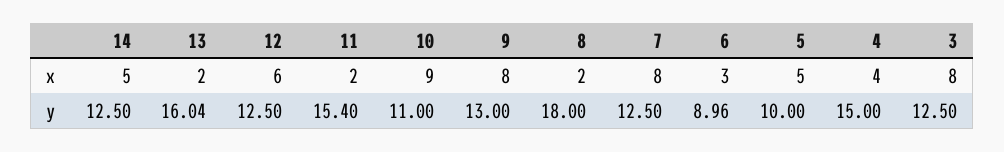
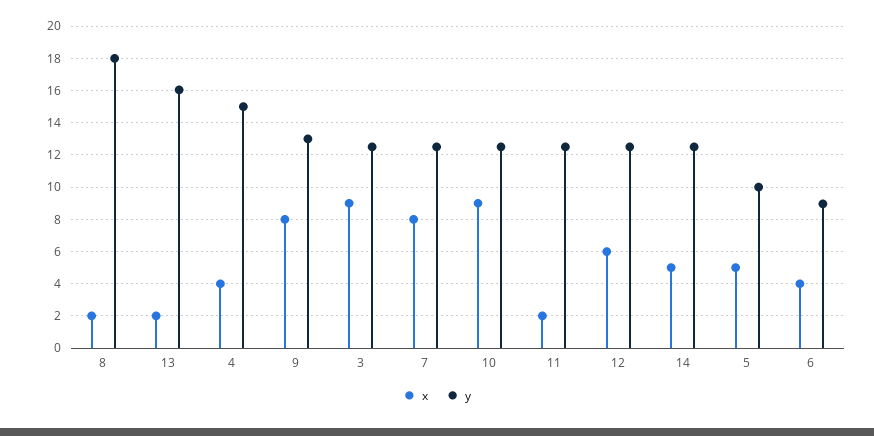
x, 6: 3 -> 4
x, 3: 8 -> 9
y, 11: 15.4 -> 12.5
y, 10: 11 -> 12.5

